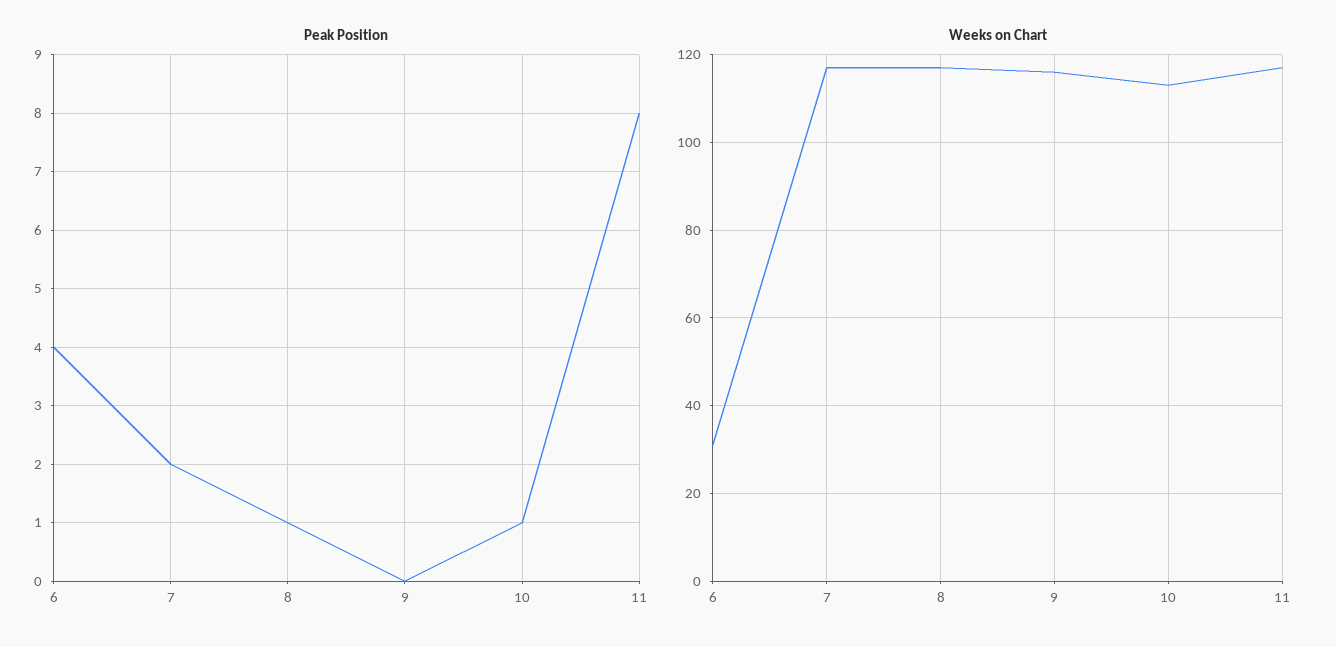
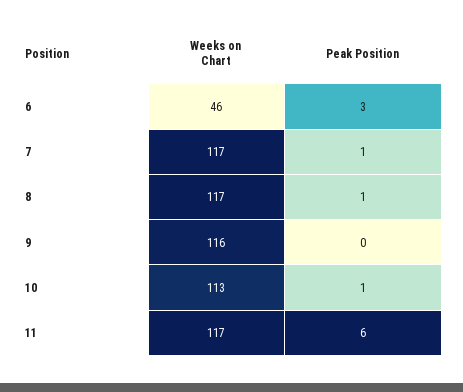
Peak Position, 6: 4 -> 3
Peak Position, 7: 2 -> 1
Peak Position, 11: 8 -> 6
Weeks on Chart, 6: 30 -> 46

